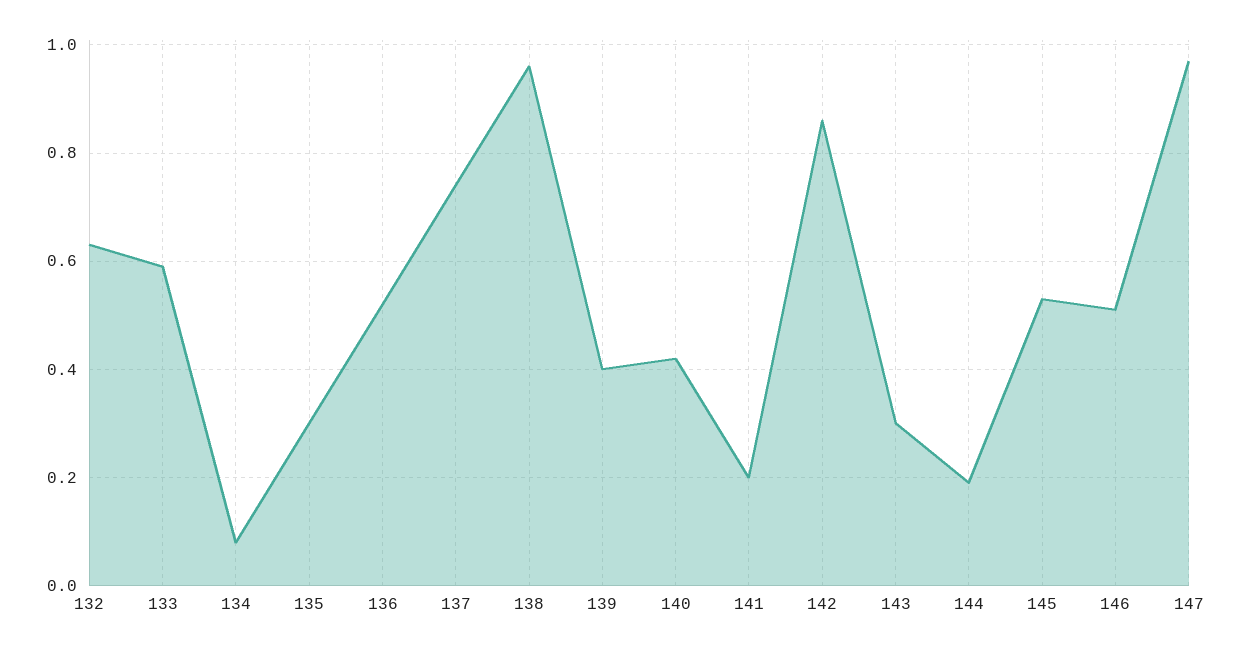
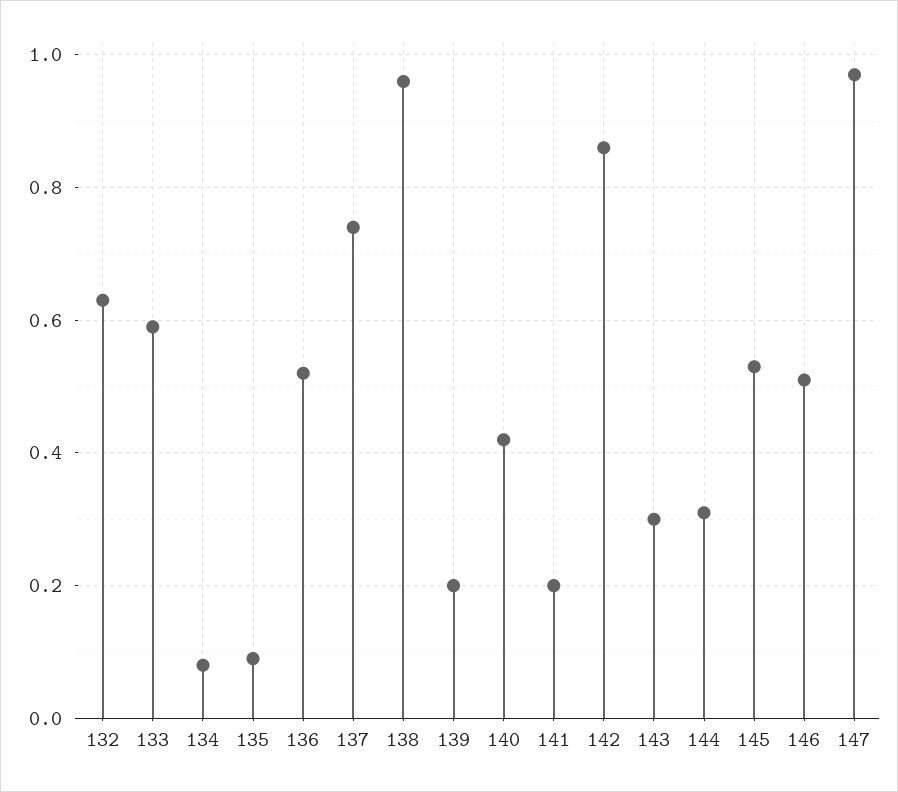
135: 0.3 -> 0.1
139: 0.4 -> 0.2
144: 0.2 -> 0.3

